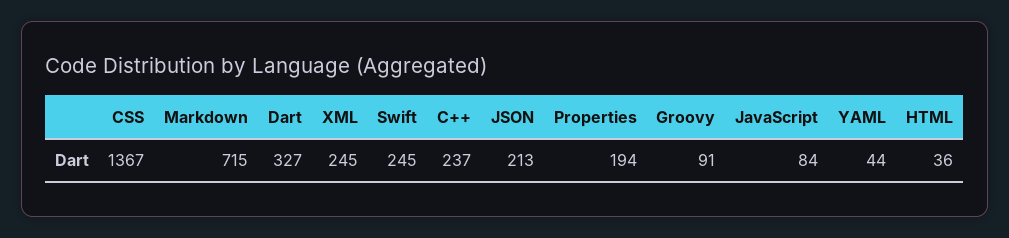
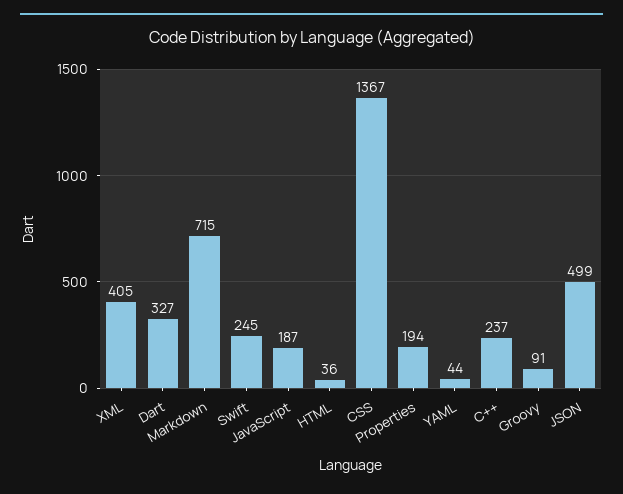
XML: 245 -> 405
JSON: 213 -> 499
JavaScript: 84 -> 187

